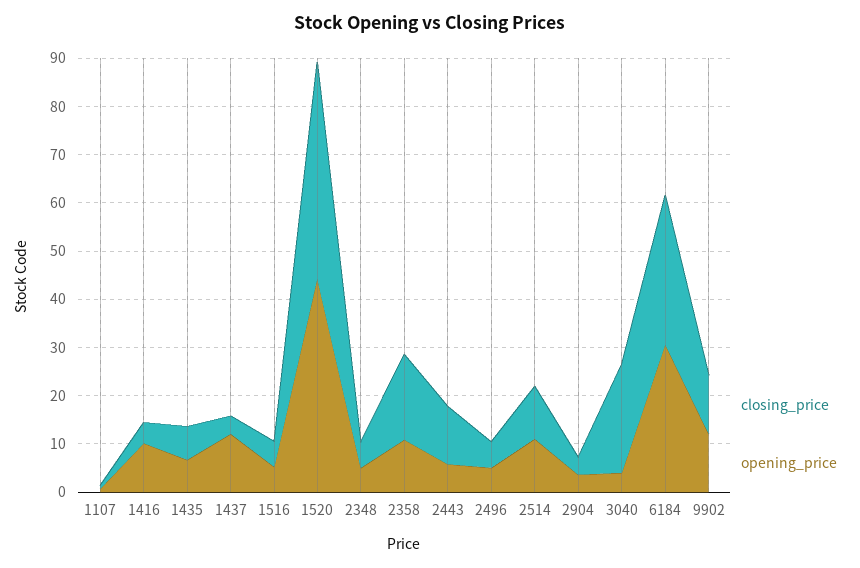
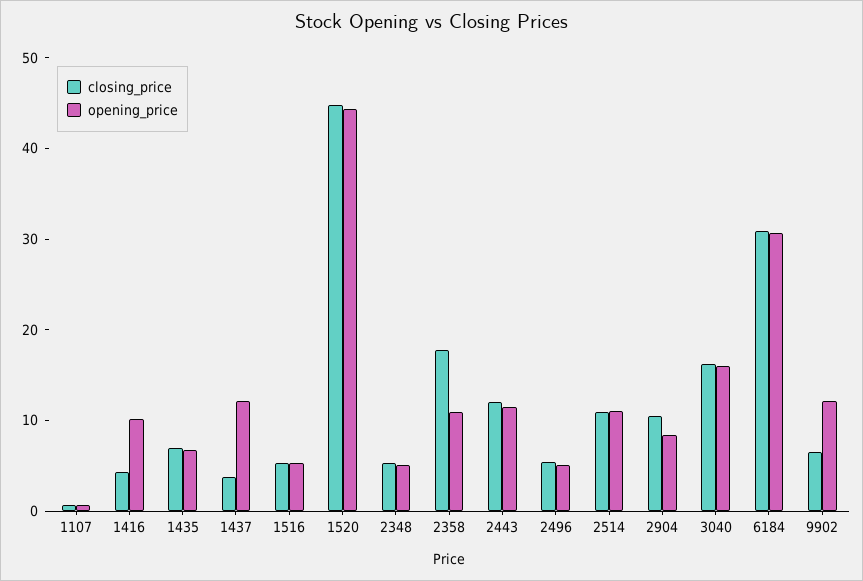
opening_price, 2443: 6 -> 12
closing_price, 2904: 4 -> 10
opening_price, 2904: 4 -> 8
closing_price, 3040: 22 -> 16
opening_price, 3040: 4 -> 16
closing_price, 9902: 12 -> 6

